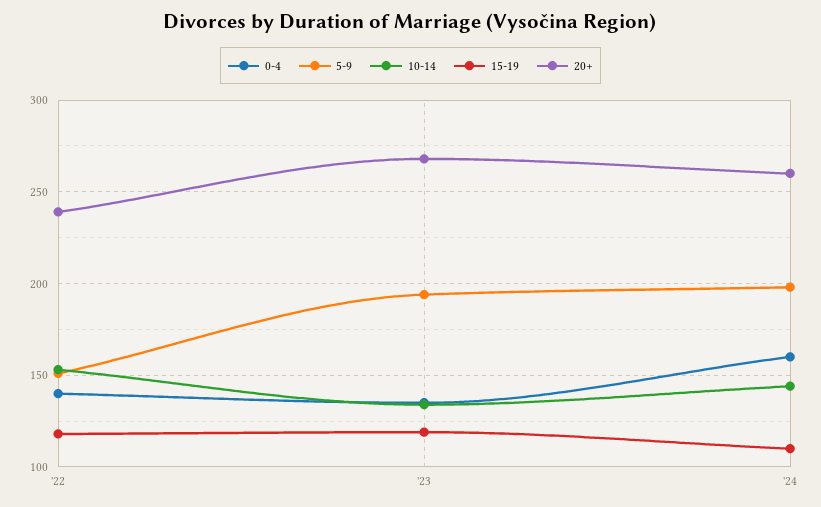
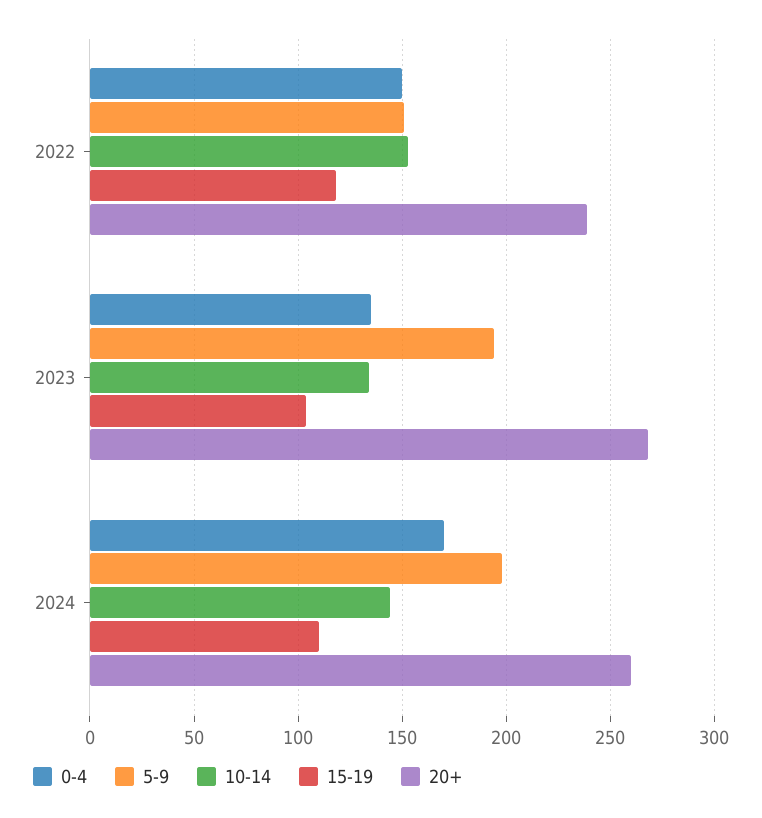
0-4, '22: 140 -> 150
15-19, '23: 120 -> 105
0-4, '24: 160 -> 170

